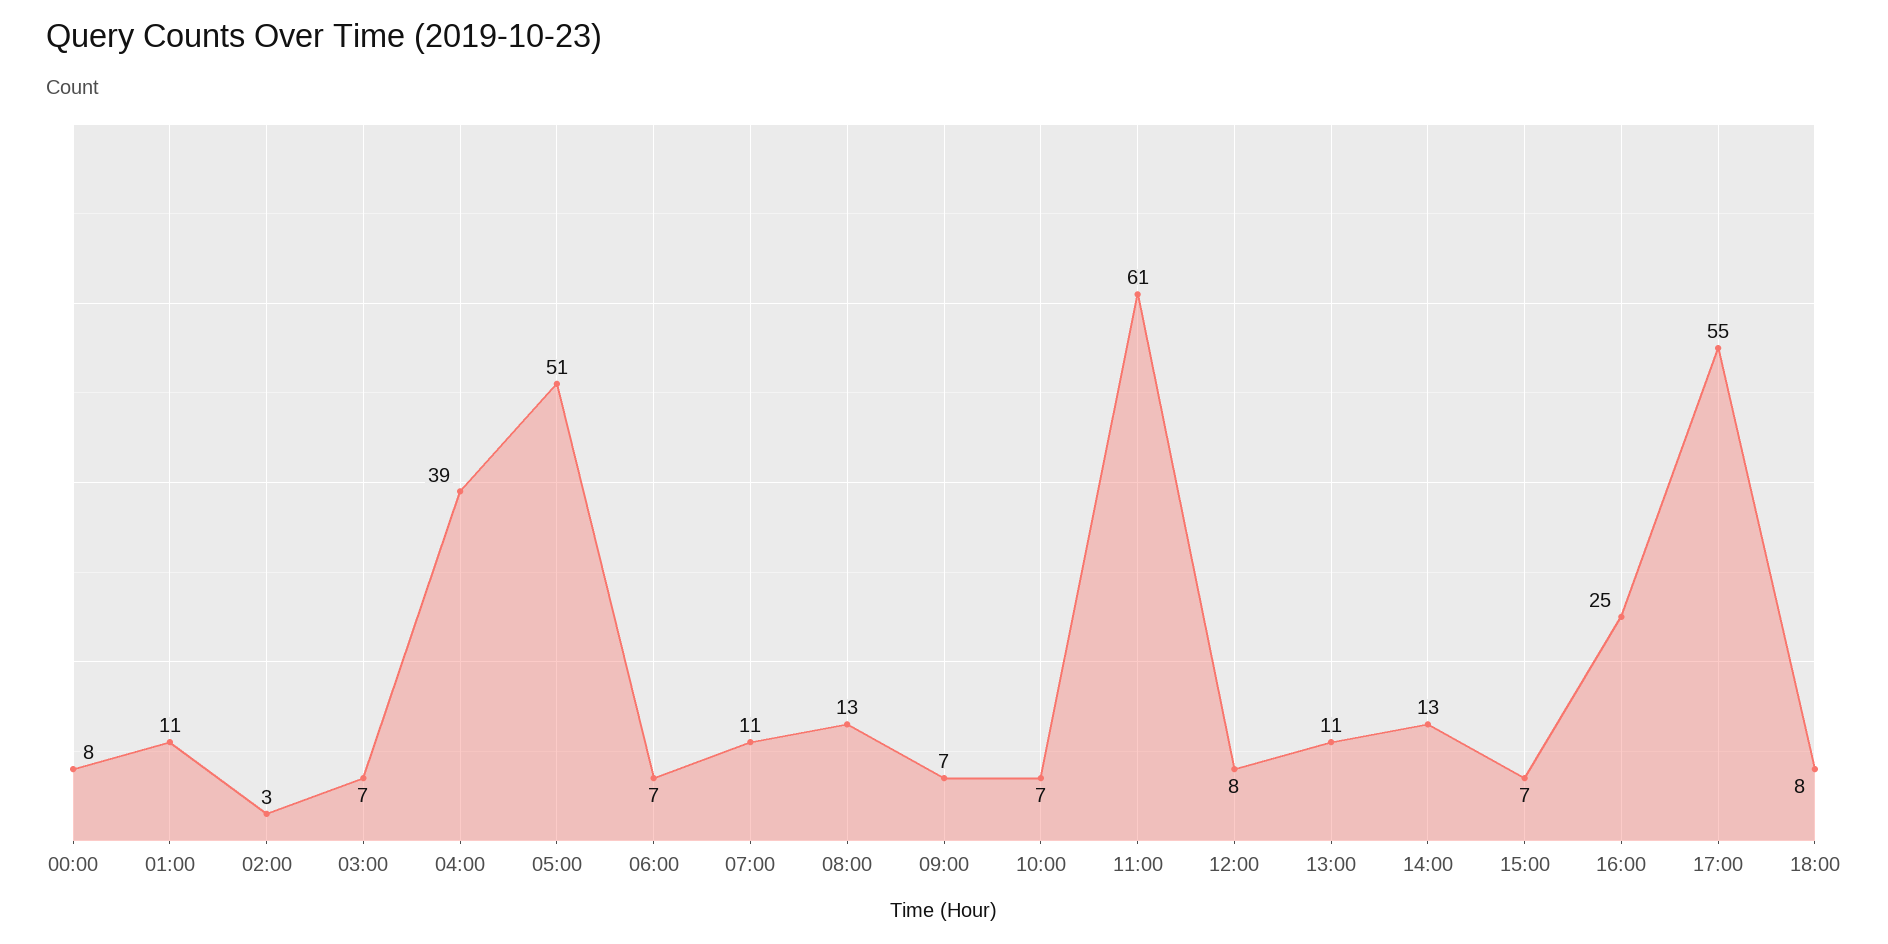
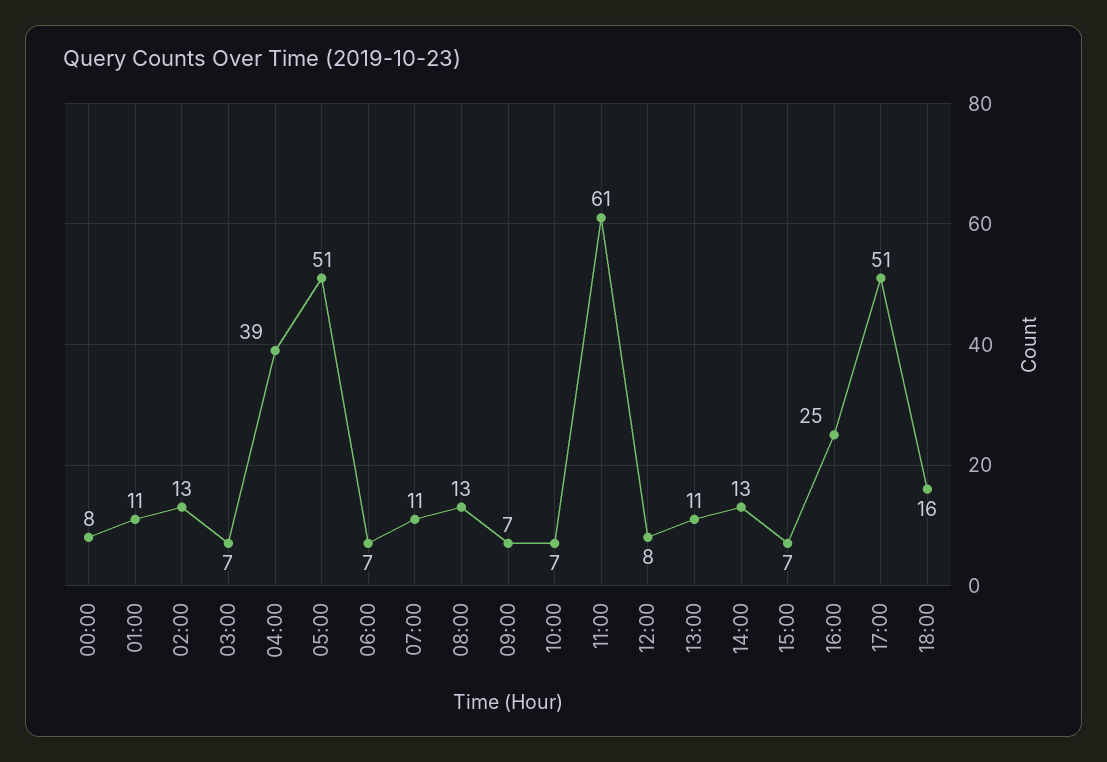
02:00: 3 -> 13
17:00: 55 -> 51
18:00: 8 -> 16

